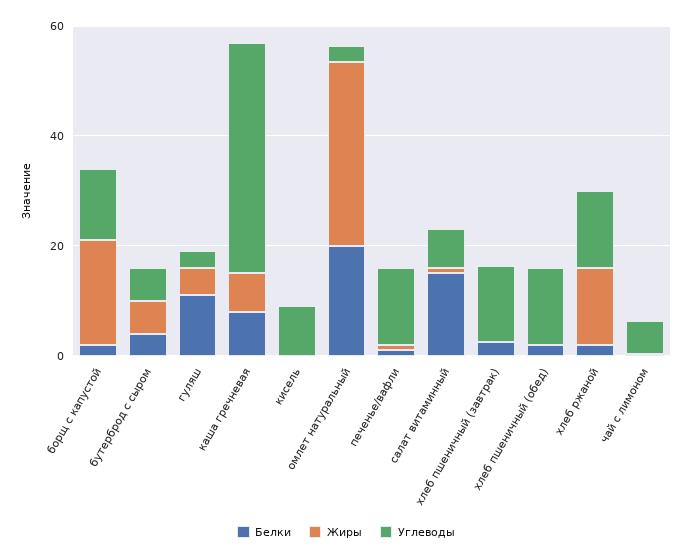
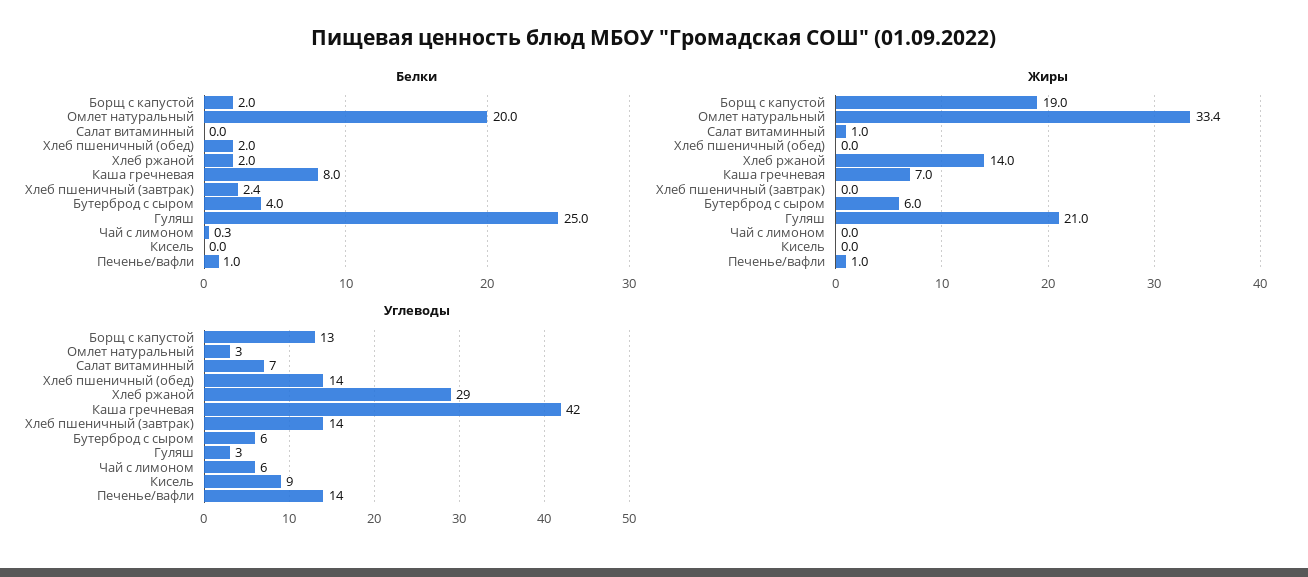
Белки, гуляш: 10 -> 25
Жиры, гуляш: 5 -> 21
Белки, салат витаминный: 15 -> 0
Углеводы, хлеб ржаной: 15 -> 29

